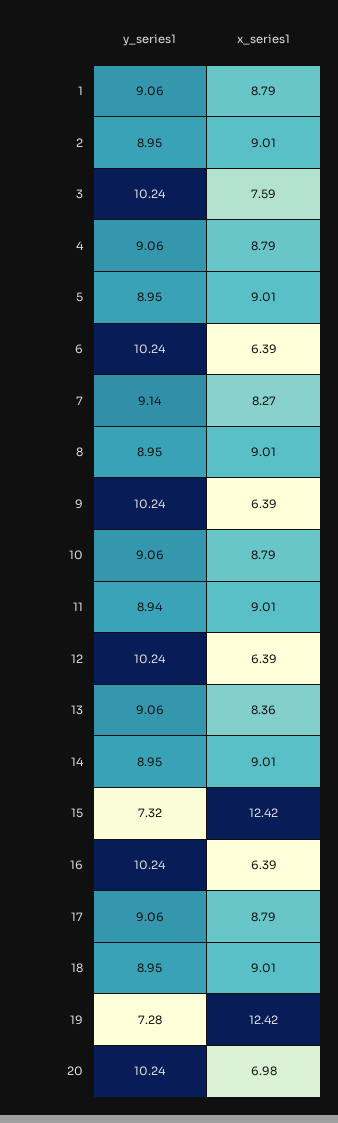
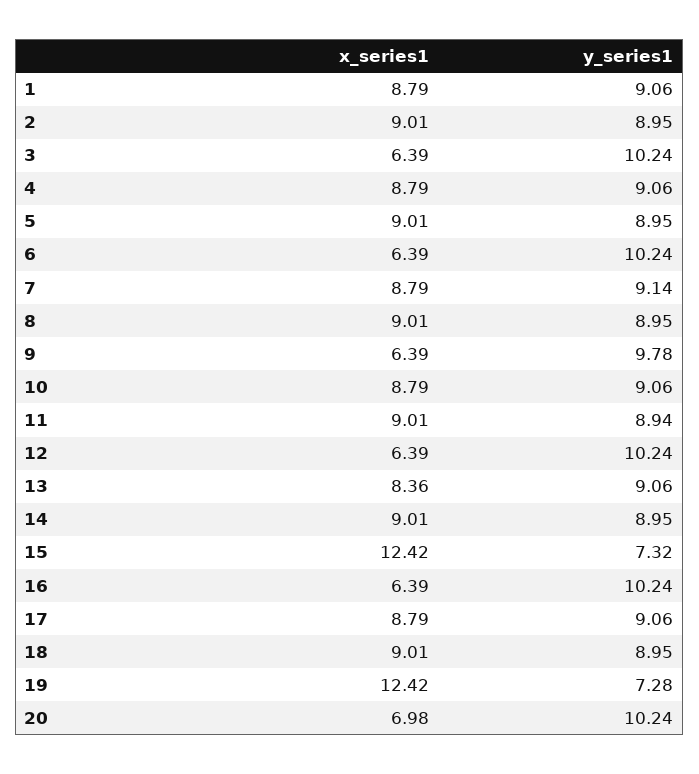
x_series1, 3: 7.59 -> 6.39
x_series1, 7: 8.27 -> 8.79
y_series1, 9: 10.24 -> 9.78

